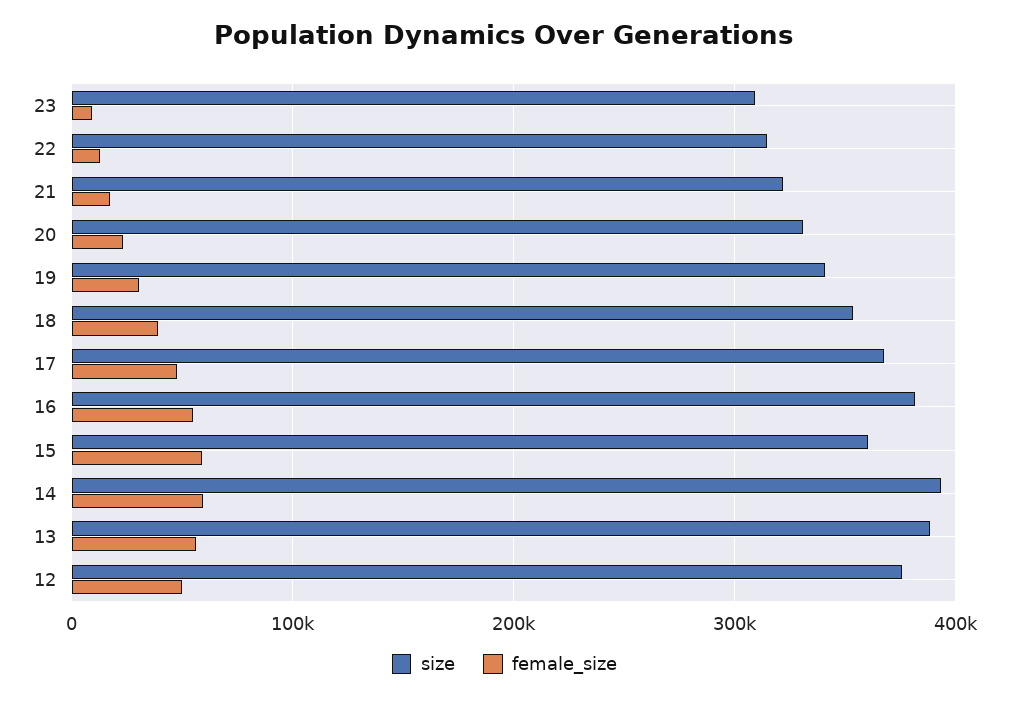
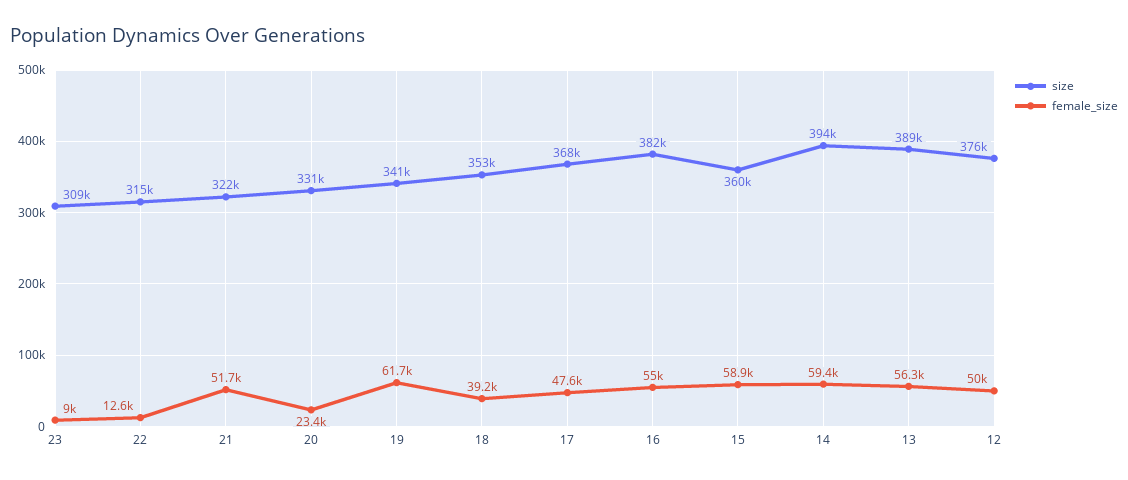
female_size, 21: 20000 -> 51700
female_size, 19: 30000 -> 61700

